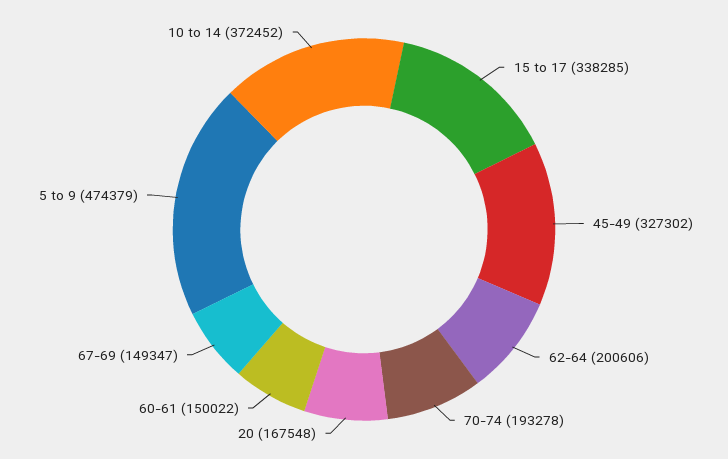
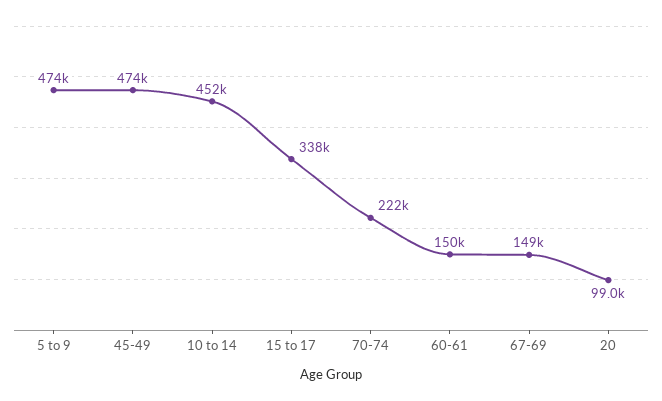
45-49: 327302 -> 474000
62-64: 200606 -> none
70-74: 193278 -> 222000
20: 167548 -> 99000
10 to 14: 372452 -> 452000

